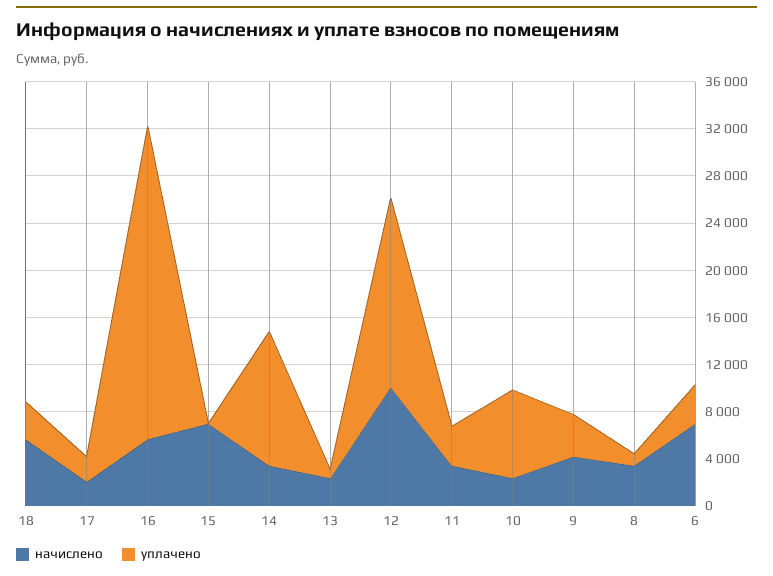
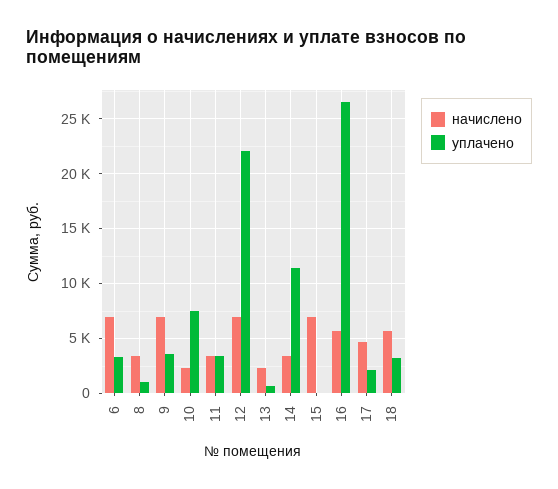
начислено, 17: 2000 -> 5000
начислено, 12: 10000 -> 7000
уплачено, 12: 16000 -> 22000
начислено, 9: 4000 -> 7000

